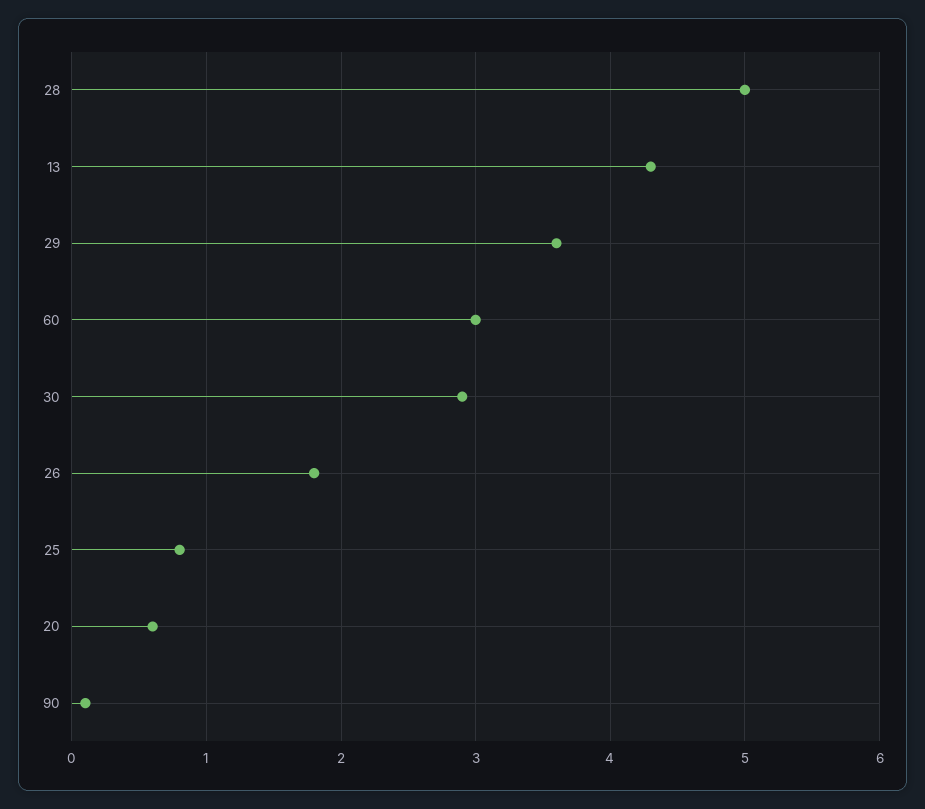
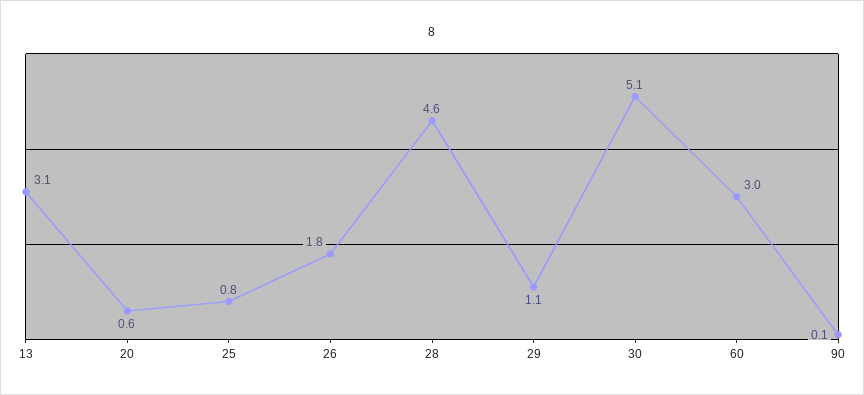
28: 5 -> 4.6
13: 4.3 -> 3.1
29: 3.6 -> 1.1
30: 2.9 -> 5.1

